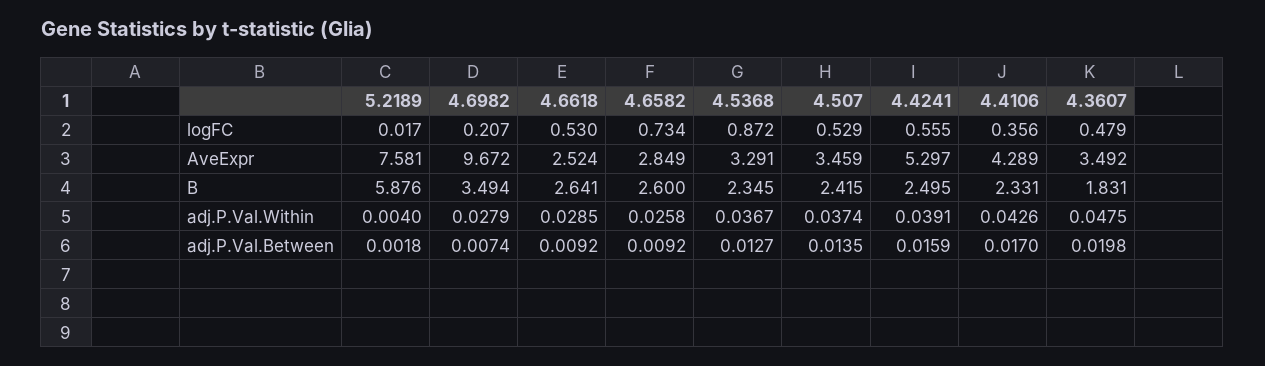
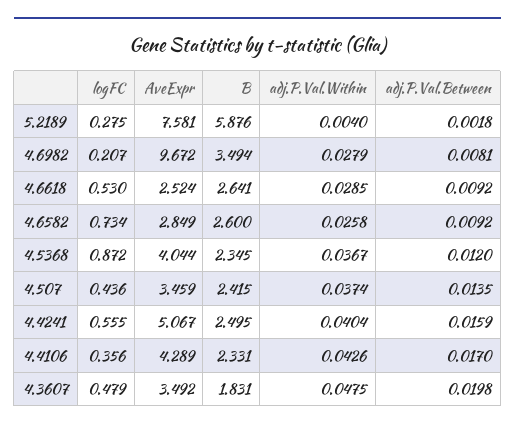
5.2189, logFC: 0.017 -> 0.275
4.507, logFC: 0.529 -> 0.436
4.5368, AveExpr: 3.291 -> 4.044
4.4241, AveExpr: 5.297 -> 5.067
4.4241, adj.P.Val.Within: 0.0391 -> 0.0404
4.6982, adj.P.Val.Between: 0.0074 -> 0.0081
4.5368, adj.P.Val.Between: 0.0127 -> 0.012

